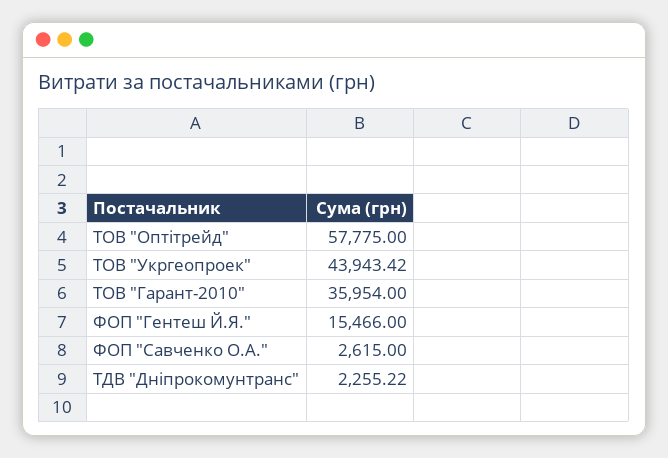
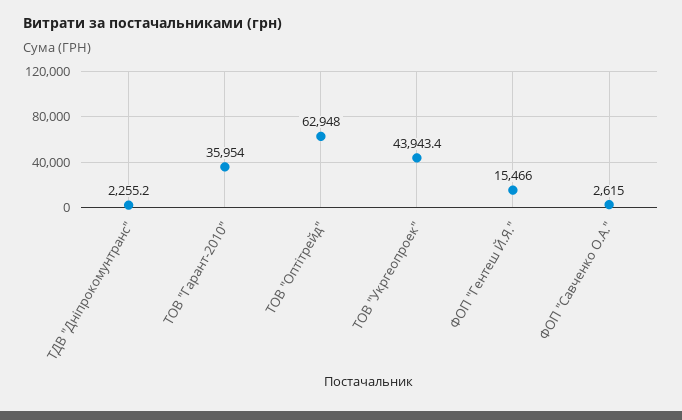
ТОВ "Оптітрейд": 57775 -> 62948

